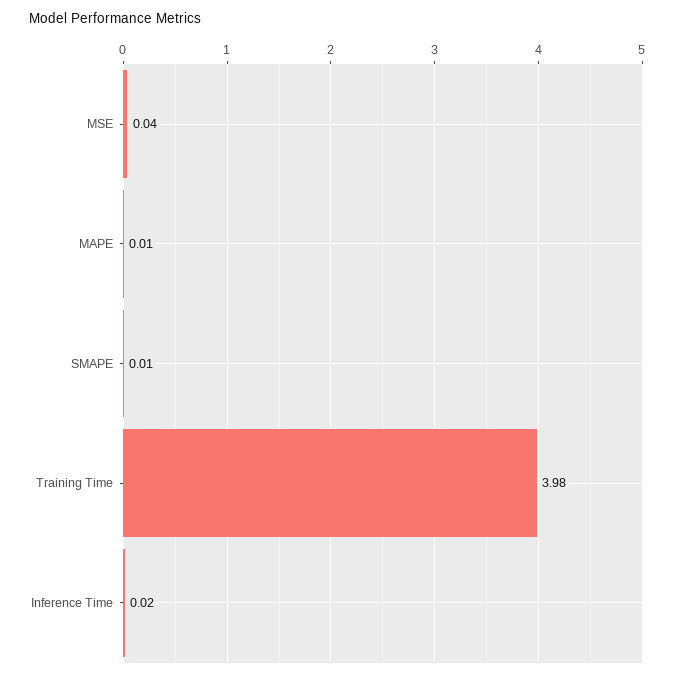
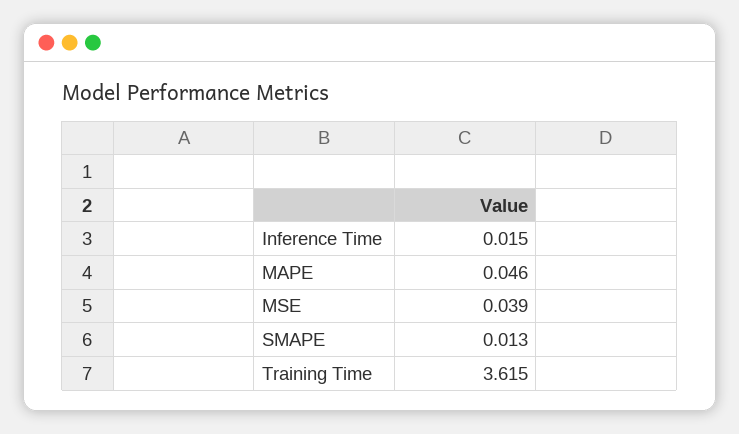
MAPE: 0.01 -> 0.046
Training Time: 3.98 -> 3.615

